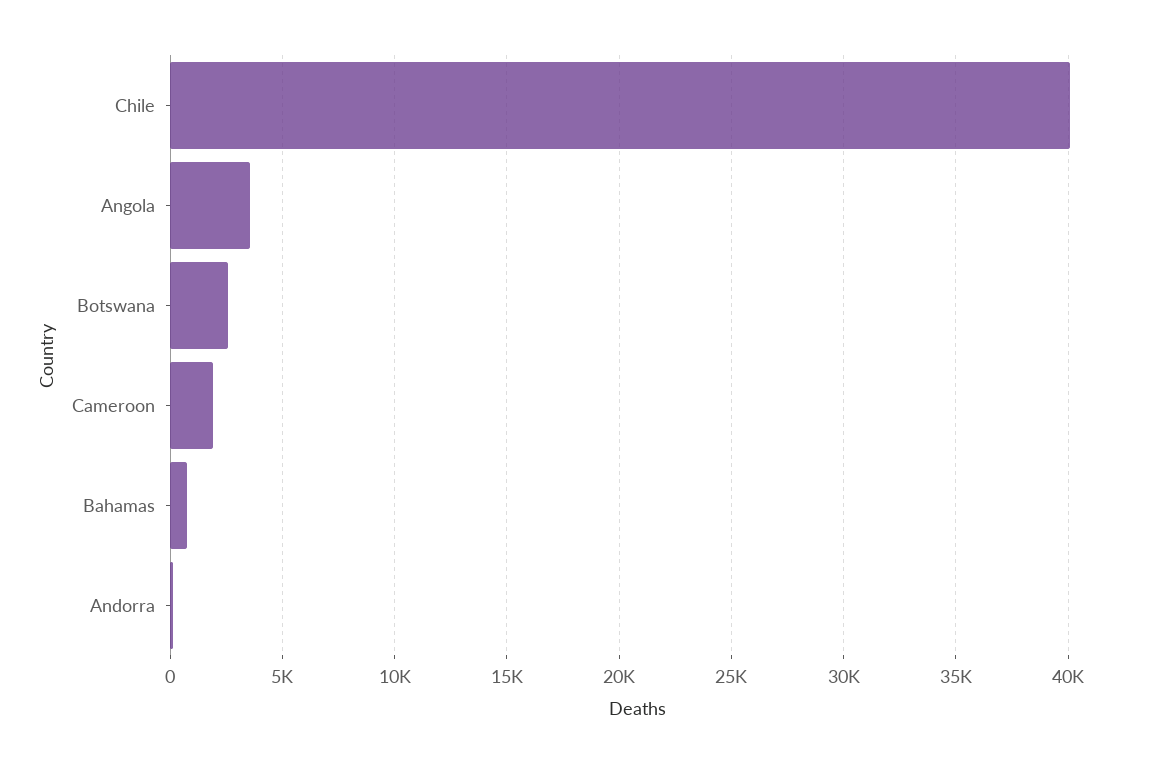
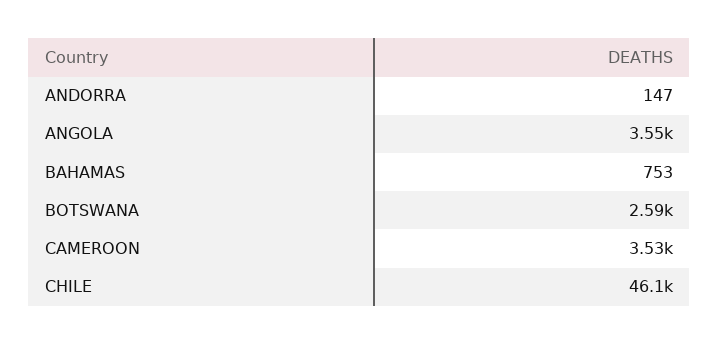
Chile: 40000 -> 46100
Cameroon: 2000 -> 3530

